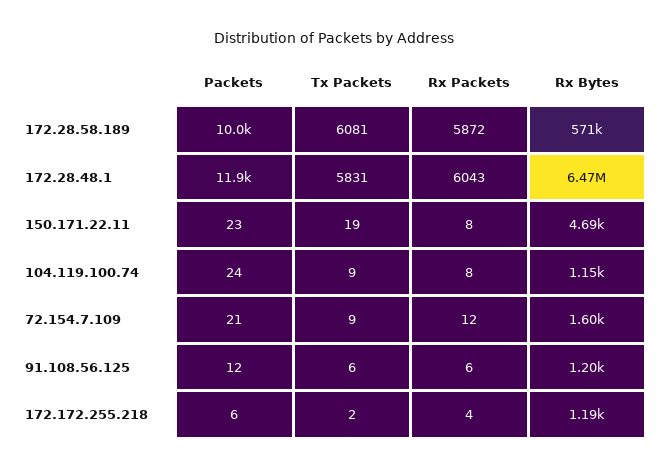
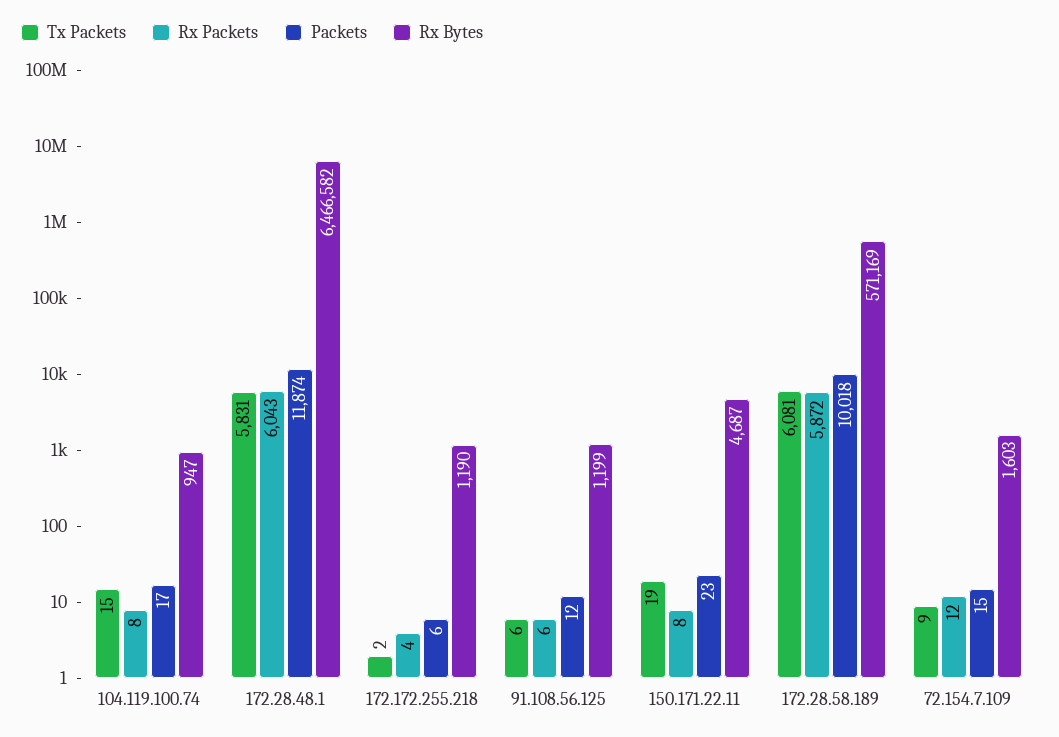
Packets, 104.119.100.74: 24 -> 17
Tx Packets, 104.119.100.74: 9 -> 15
Rx Bytes, 104.119.100.74: 1150 -> 947
Packets, 72.154.7.109: 21 -> 15

